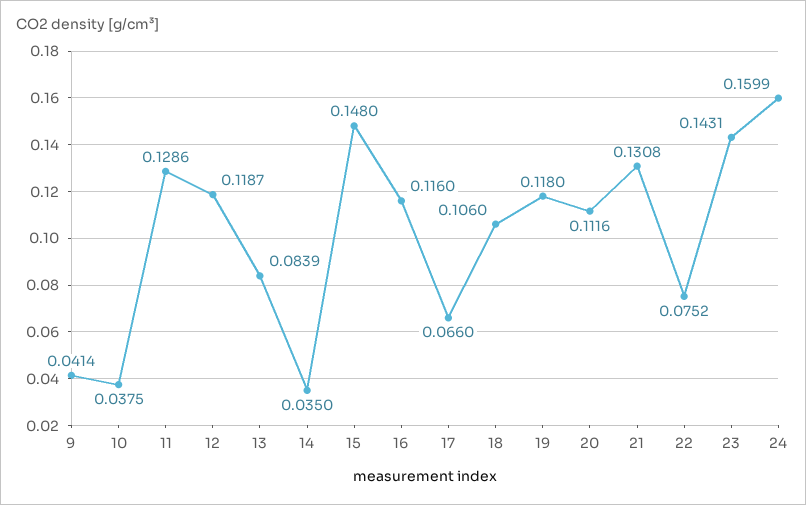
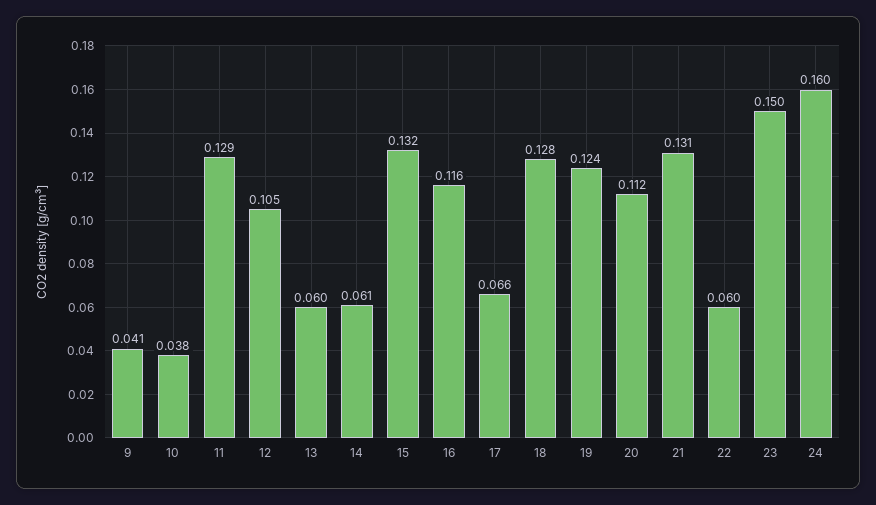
12: 0.1187 -> 0.105
13: 0.0839 -> 0.06
14: 0.035 -> 0.061
15: 0.148 -> 0.132
18: 0.106 -> 0.128
19: 0.118 -> 0.124
22: 0.0752 -> 0.06
23: 0.1431 -> 0.15

